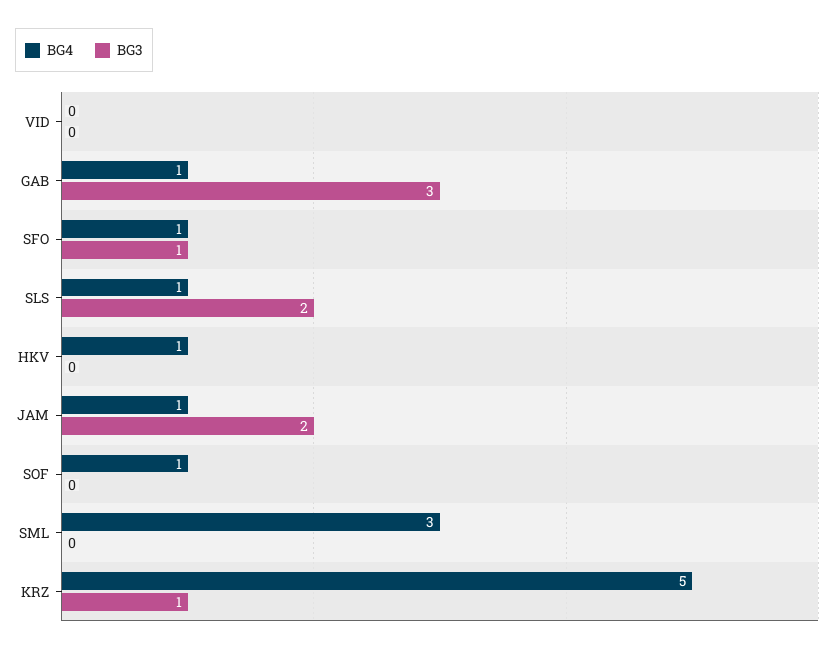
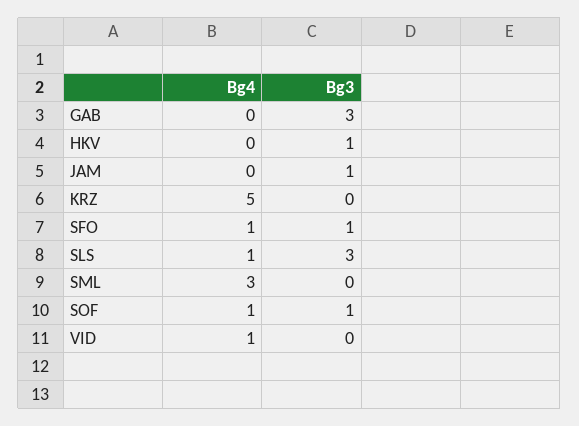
BG4, VID: 0 -> 1
BG4, GAB: 1 -> 0
BG3, SLS: 2 -> 3
BG4, HKV: 1 -> 0
BG3, HKV: 0 -> 1
BG4, JAM: 1 -> 0
BG3, JAM: 2 -> 1
BG3, SOF: 0 -> 1
BG3, KRZ: 1 -> 0

